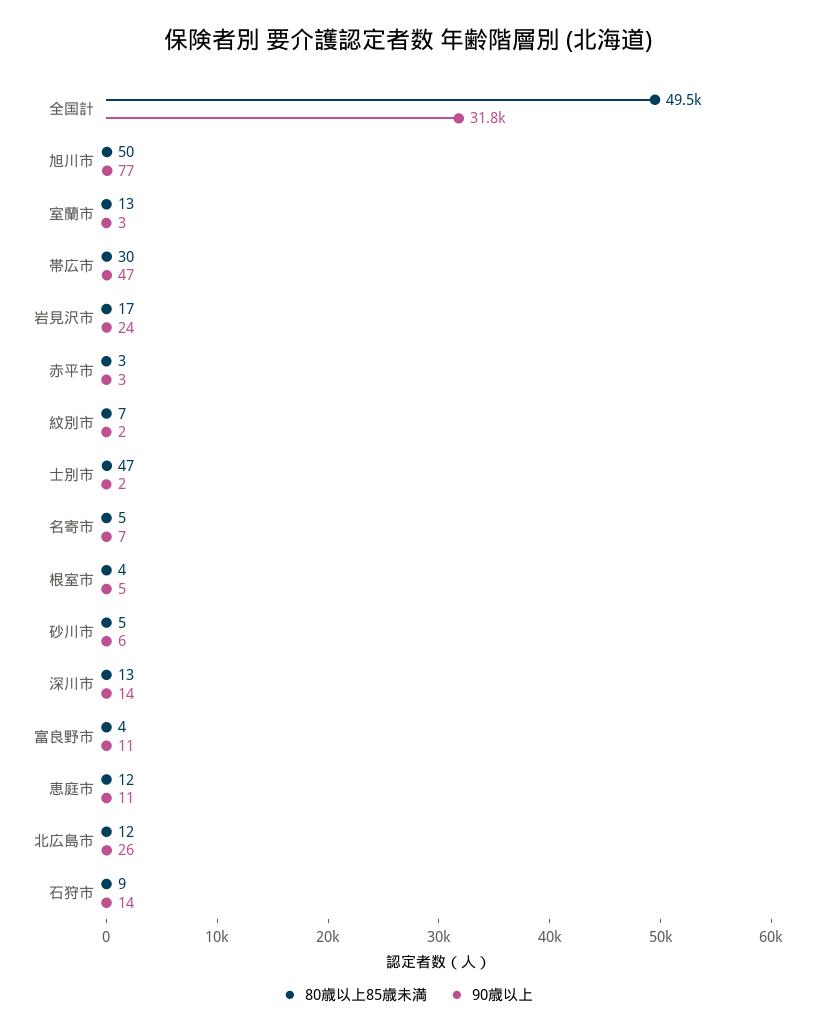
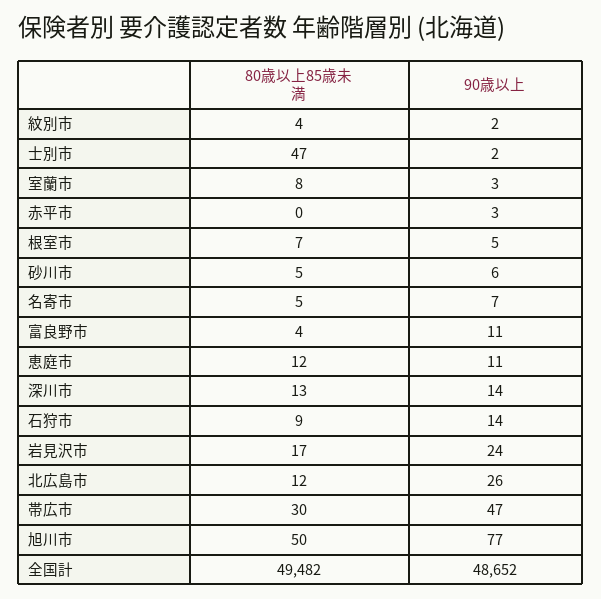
90歳以上, 全国計: 31800 -> 48652
80歳以上85歳未満, 室蘭市: 13 -> 8
80歳以上85歳未満, 赤平市: 3 -> 0
80歳以上85歳未満, 紋別市: 7 -> 4
80歳以上85歳未満, 根室市: 4 -> 7

